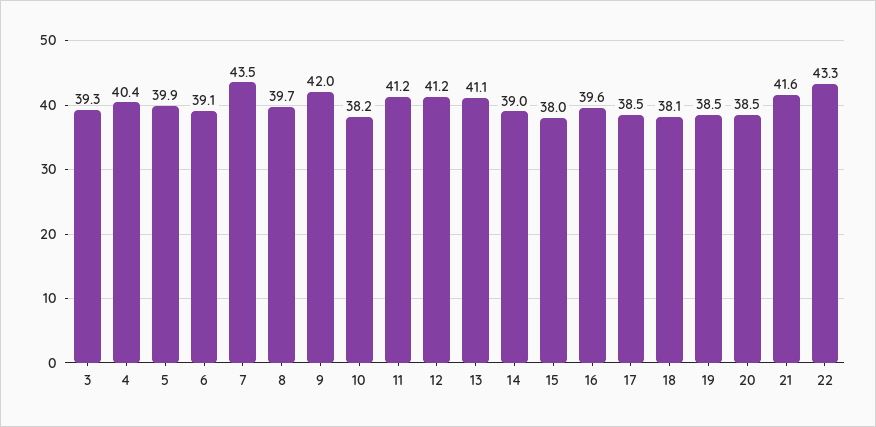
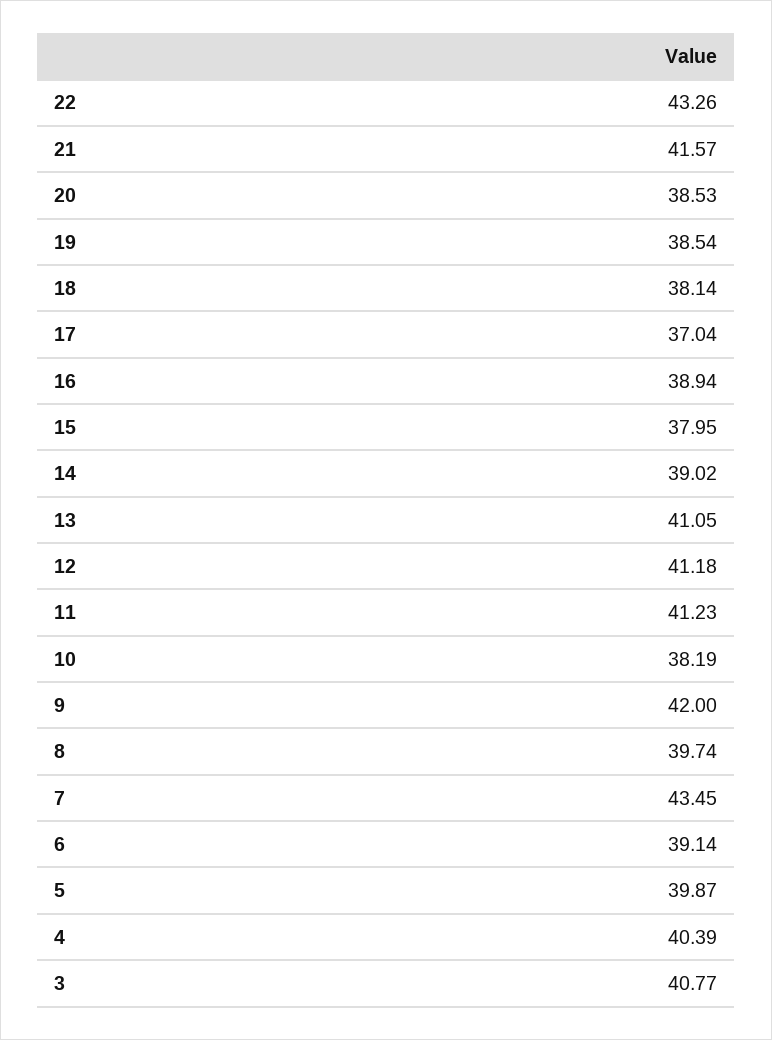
3: 39.3 -> 40.77
16: 39.6 -> 38.94
17: 38.5 -> 37.04

